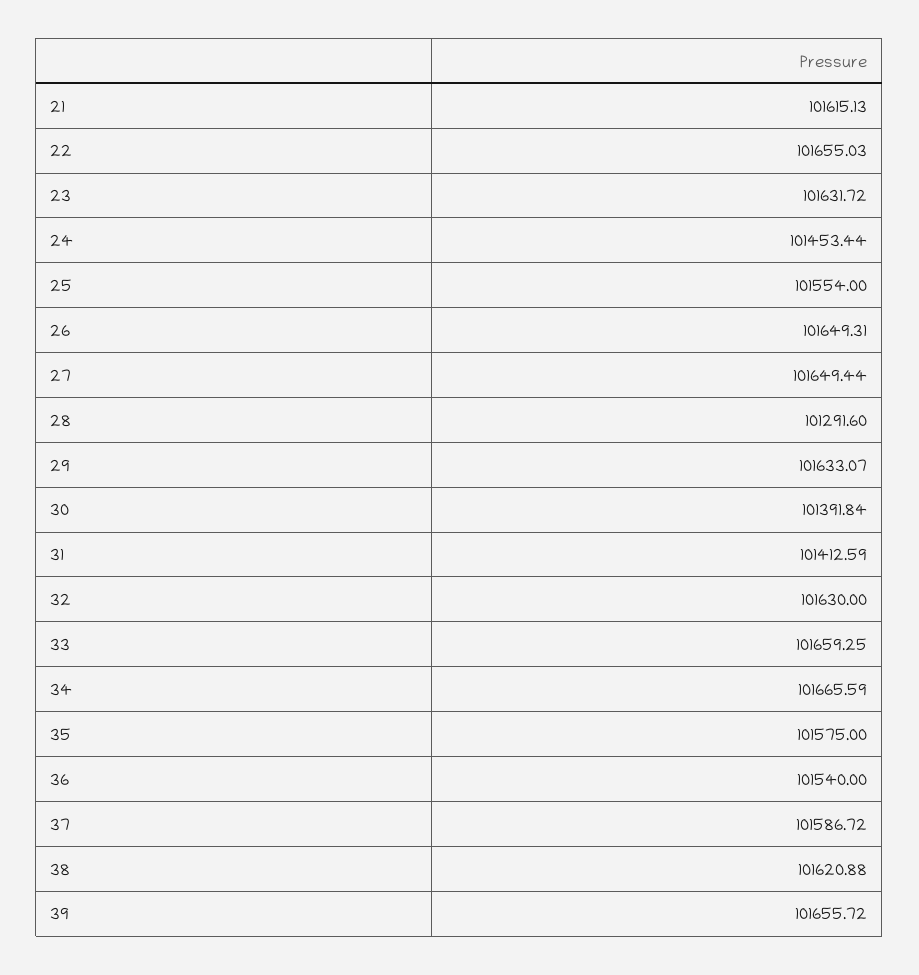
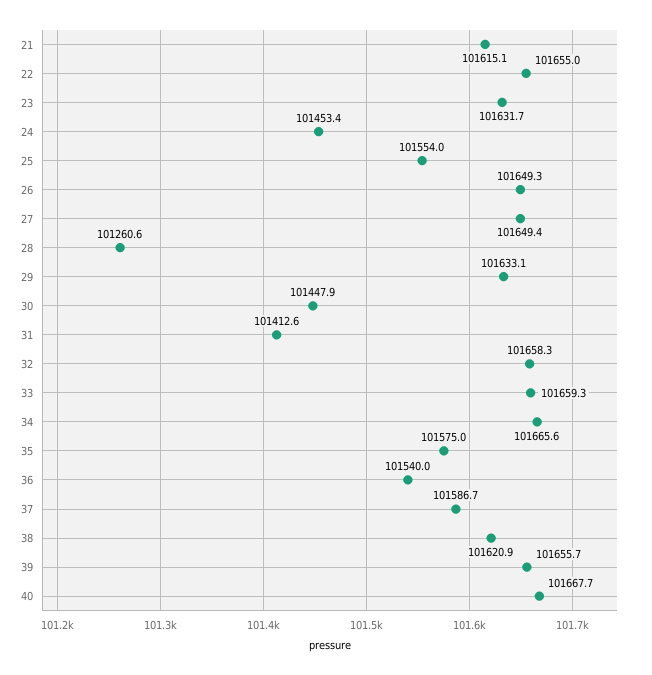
28: 101291.6 -> 101260.6
30: 101391.84 -> 101447.9
32: 101630 -> 101658.3
40: none -> 101667.7

